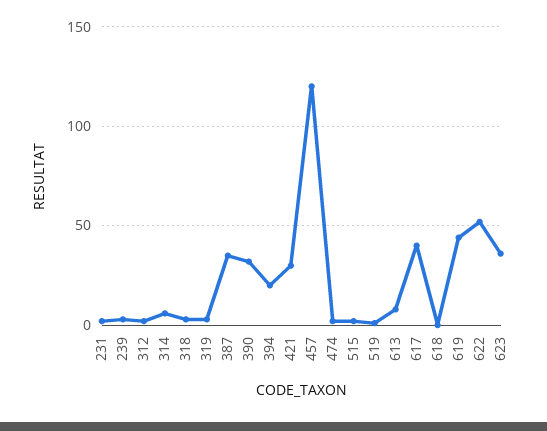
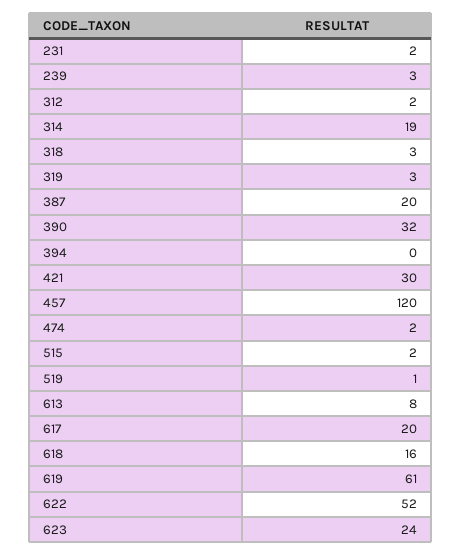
314: 5 -> 19
387: 35 -> 20
394: 20 -> 0
617: 40 -> 20
618: 0 -> 16
619: 45 -> 61
623: 35 -> 24

